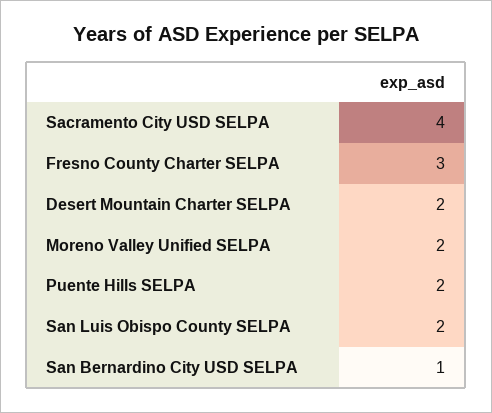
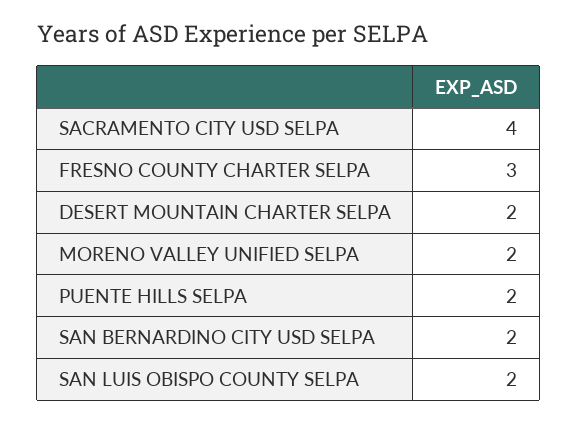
San Bernardino City USD SELPA: 1 -> 2

